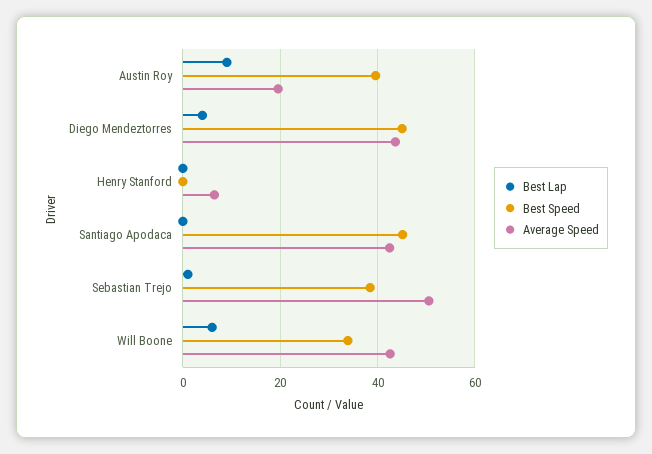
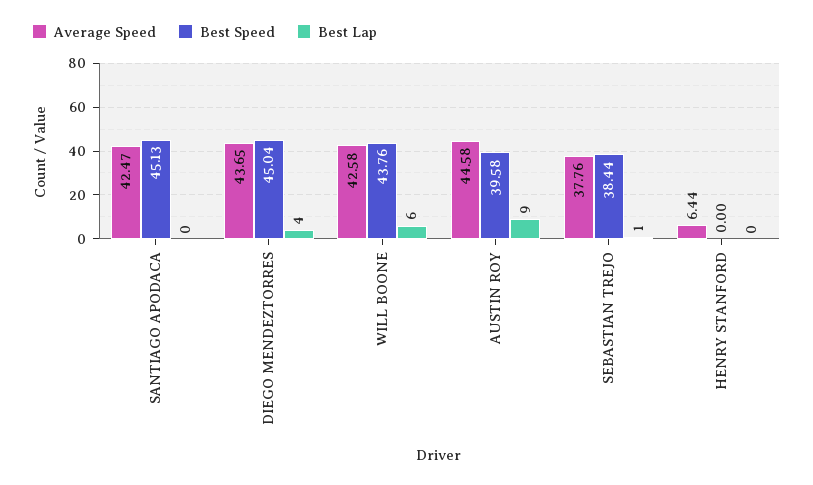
Average Speed, Austin Roy: 20 -> 44.58
Average Speed, Sebastian Trejo: 50 -> 37.76
Best Speed, Will Boone: 34 -> 43.76

